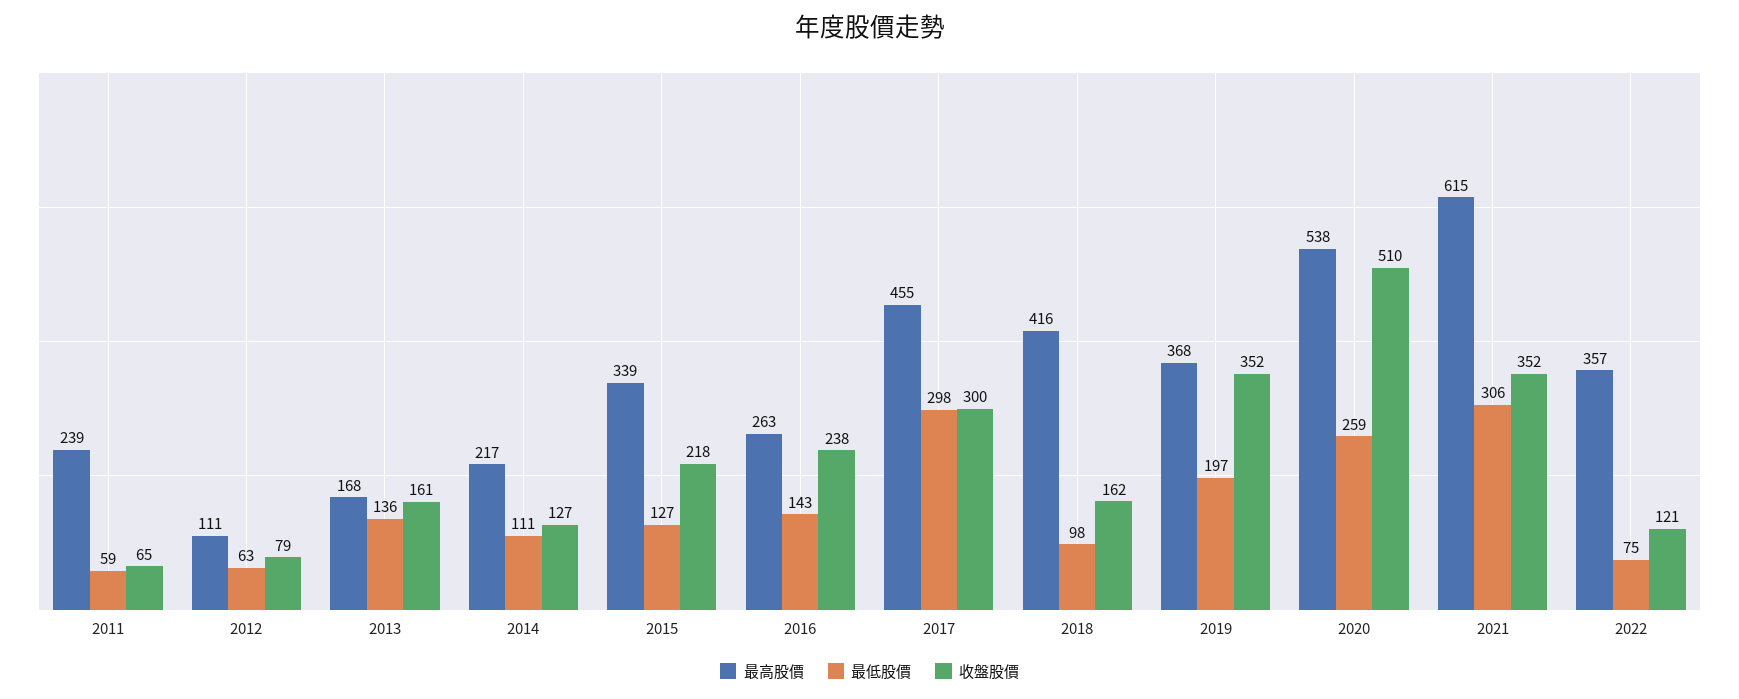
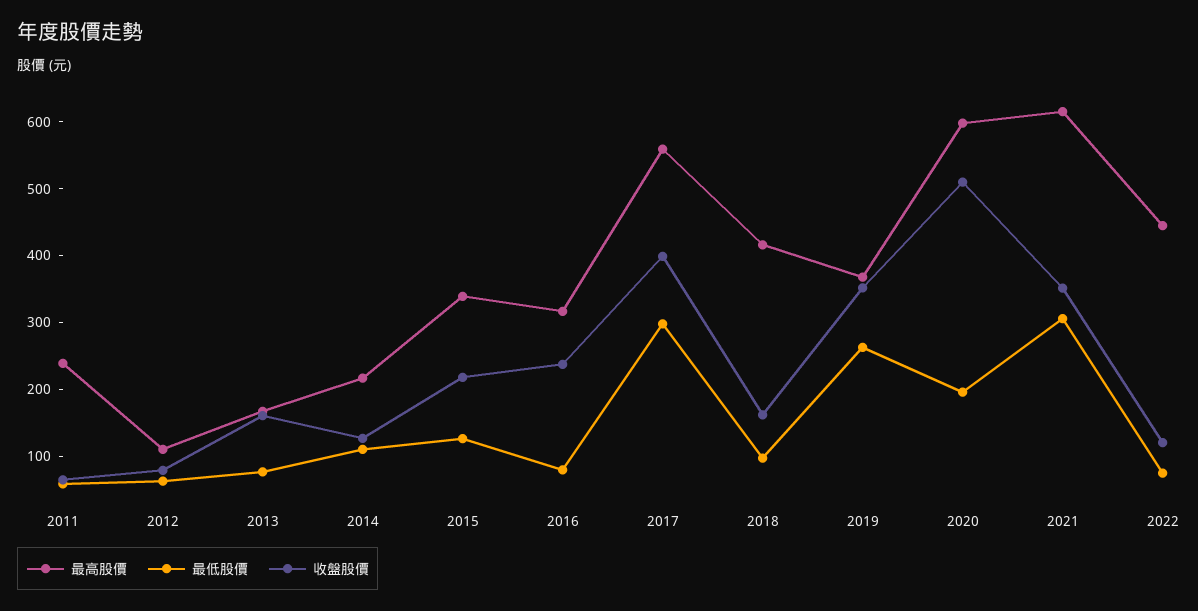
最低股價, 2013: 136 -> 80
最高股價, 2016: 263 -> 320
最低股價, 2016: 143 -> 80
最高股價, 2017: 455 -> 560
收盤股價, 2017: 300 -> 400
最低股價, 2019: 197 -> 260
最高股價, 2020: 538 -> 600
最低股價, 2020: 259 -> 200
最高股價, 2022: 357 -> 440

